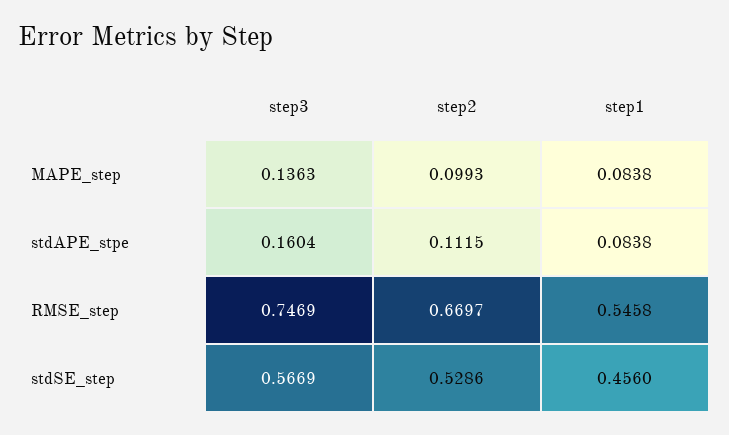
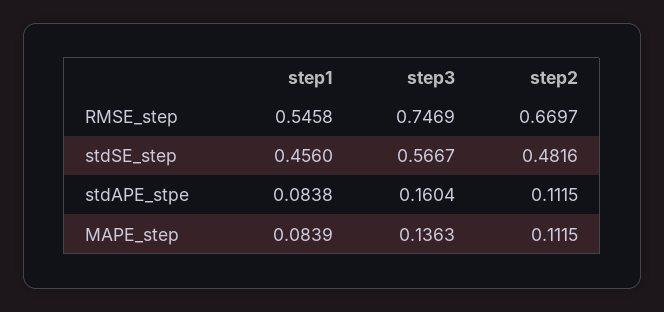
step2, MAPE_step: 0.0993 -> 0.1115
step1, MAPE_step: 0.0838 -> 0.0839
step3, stdSE_step: 0.5669 -> 0.5667
step2, stdSE_step: 0.5286 -> 0.4816

